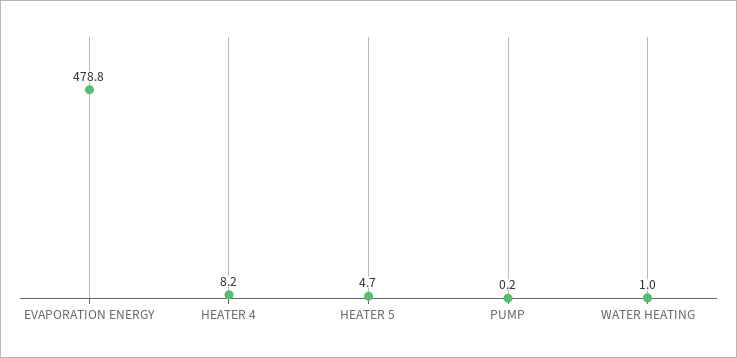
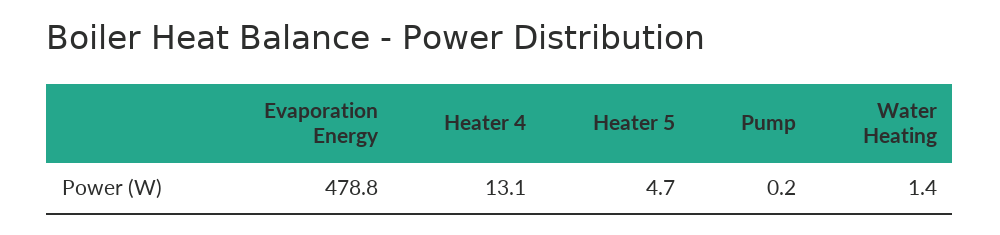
HEATER 4: 8.2 -> 13.1
WATER HEATING: 1 -> 1.4

